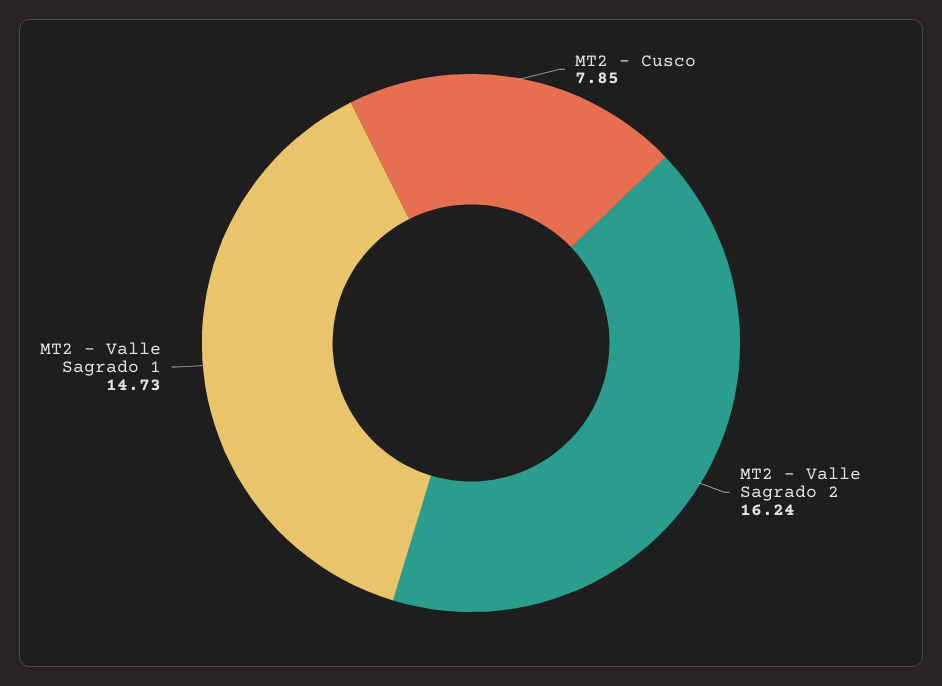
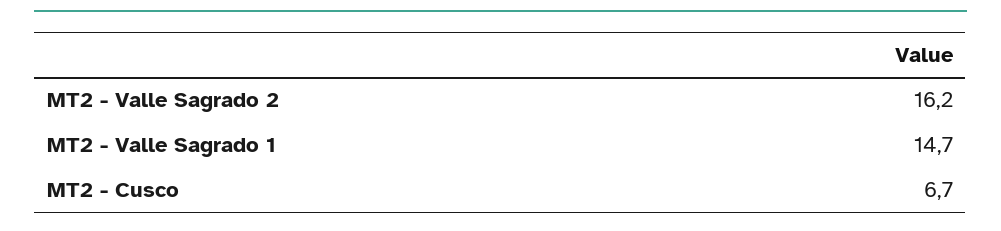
MT2 - Cusco: 7.85 -> 6.7

